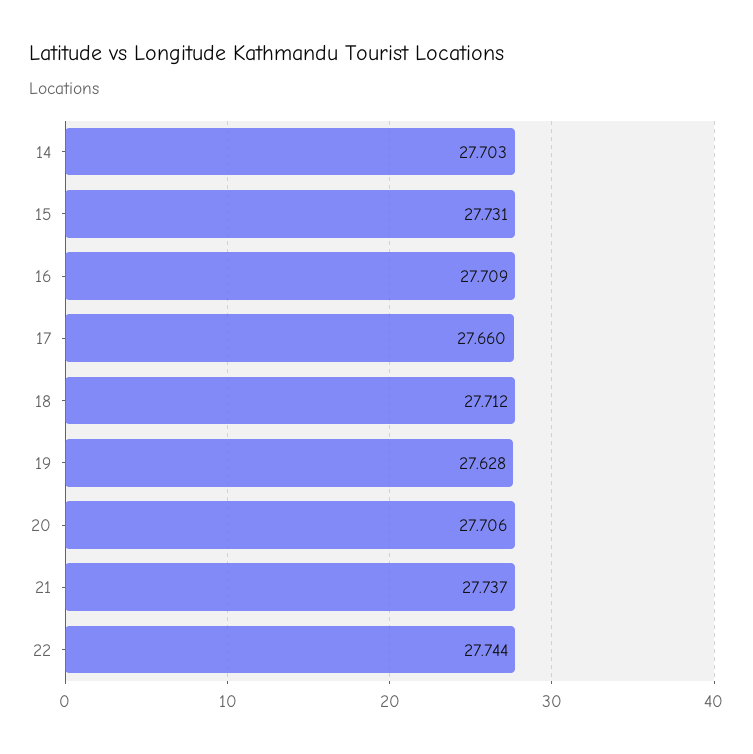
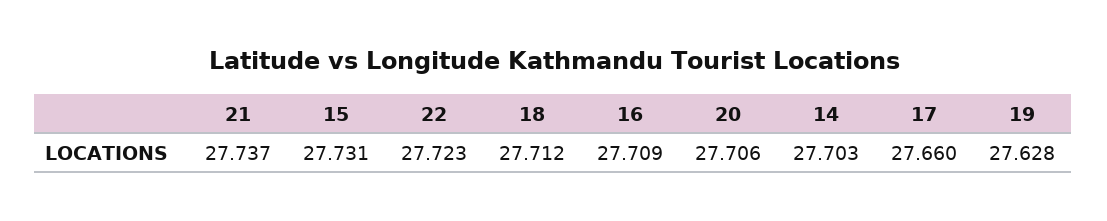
22: 27.744 -> 27.723

